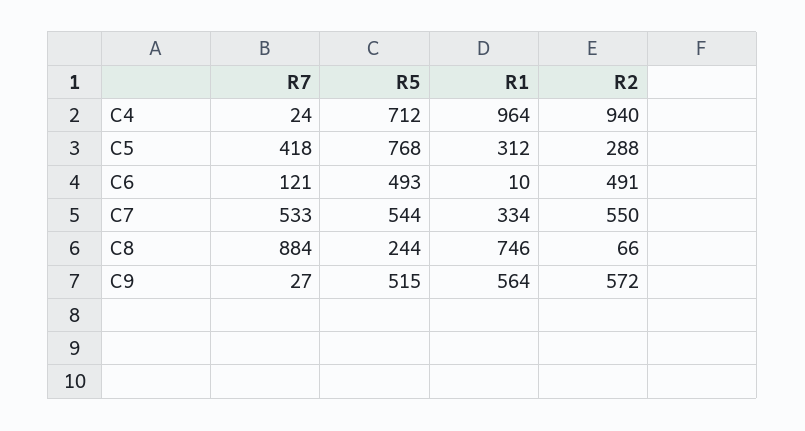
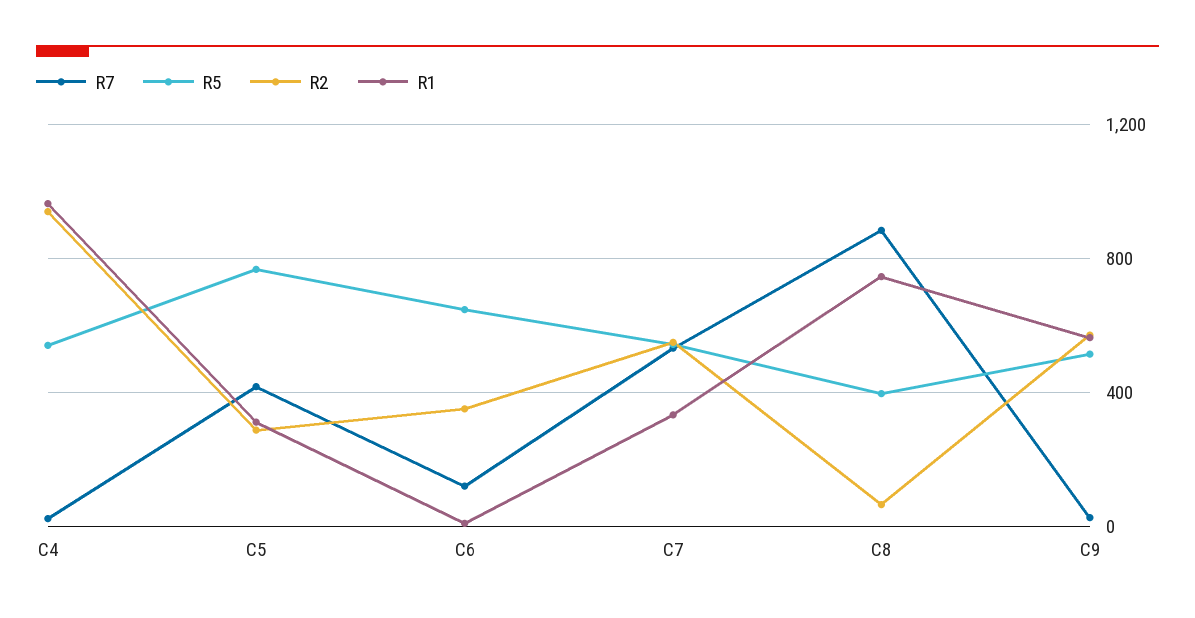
R5, C4: 712 -> 550
R5, C6: 493 -> 650
R2, C6: 491 -> 350
R5, C8: 244 -> 400

